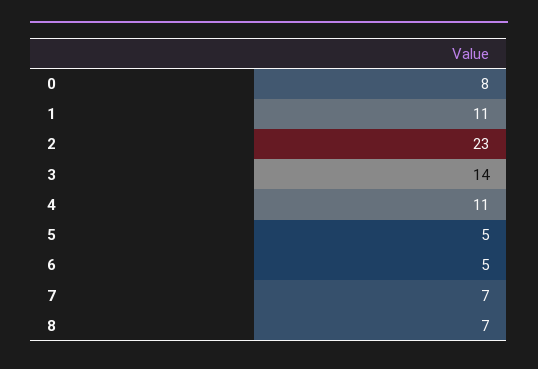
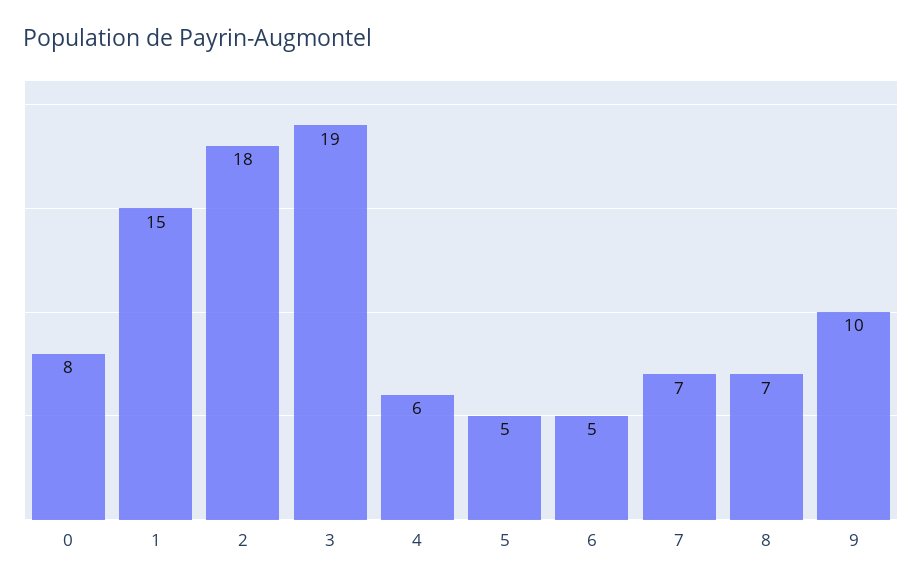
1: 11 -> 15
2: 23 -> 18
3: 14 -> 19
4: 11 -> 6
9: none -> 10

